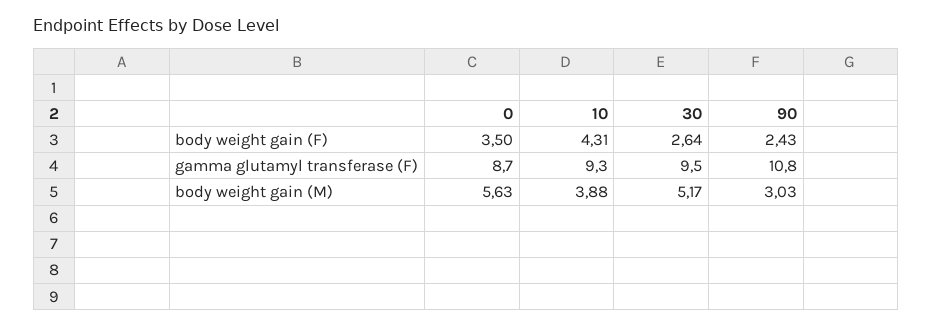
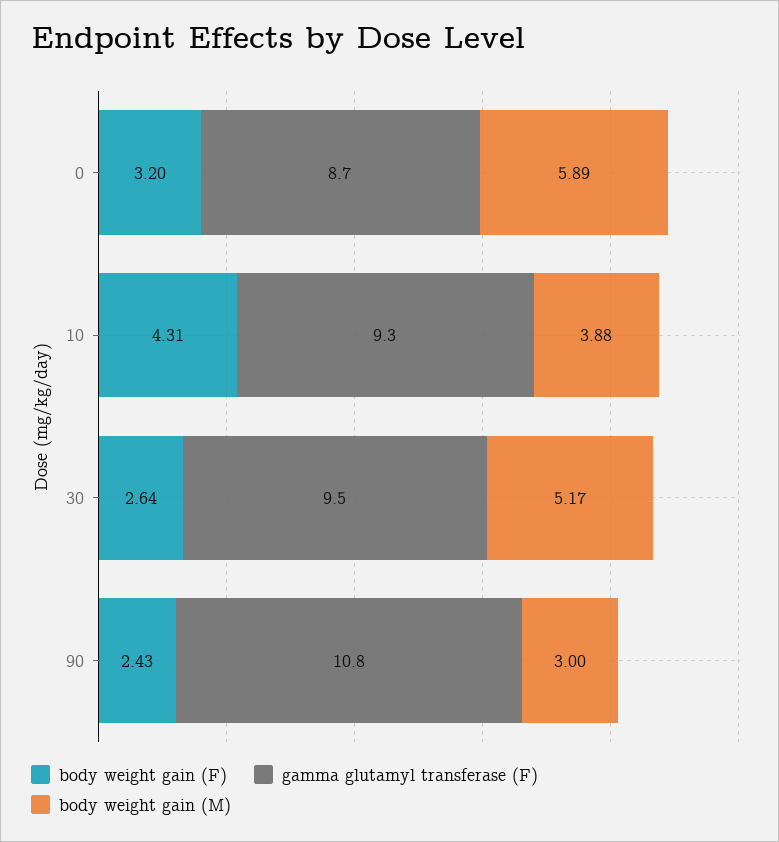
body weight gain (F), 0: 3.5 -> 3.2
body weight gain (M), 0: 5.63 -> 5.89
body weight gain (M), 90: 3.03 -> 3

